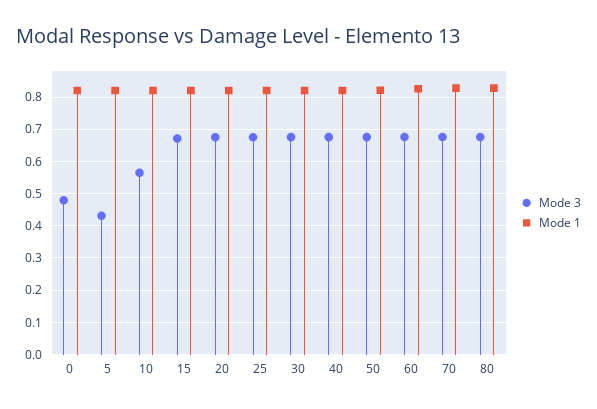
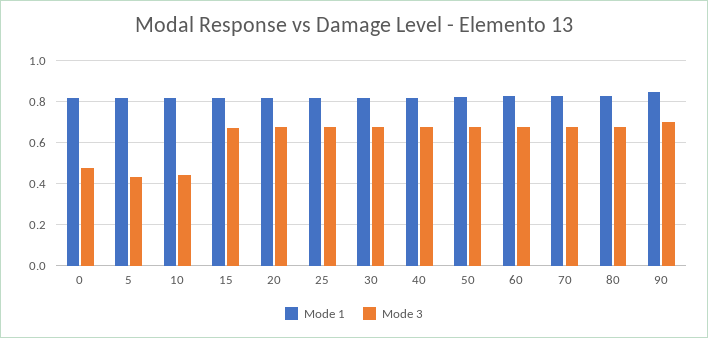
Mode 3, 10: 0.56 -> 0.45
Mode 1, 90: none -> 0.85
Mode 3, 90: none -> 0.7

